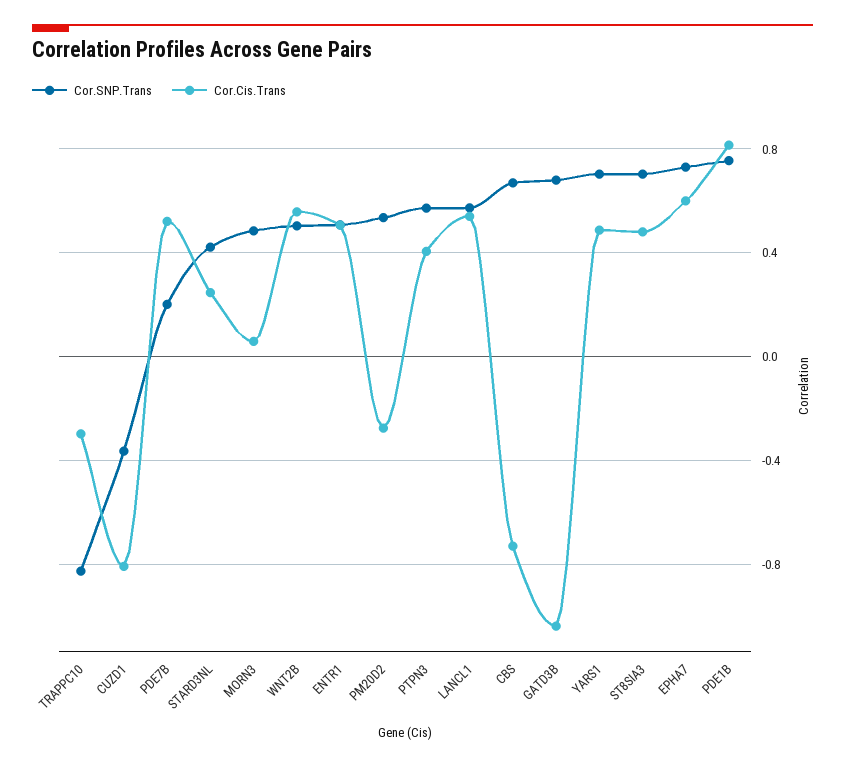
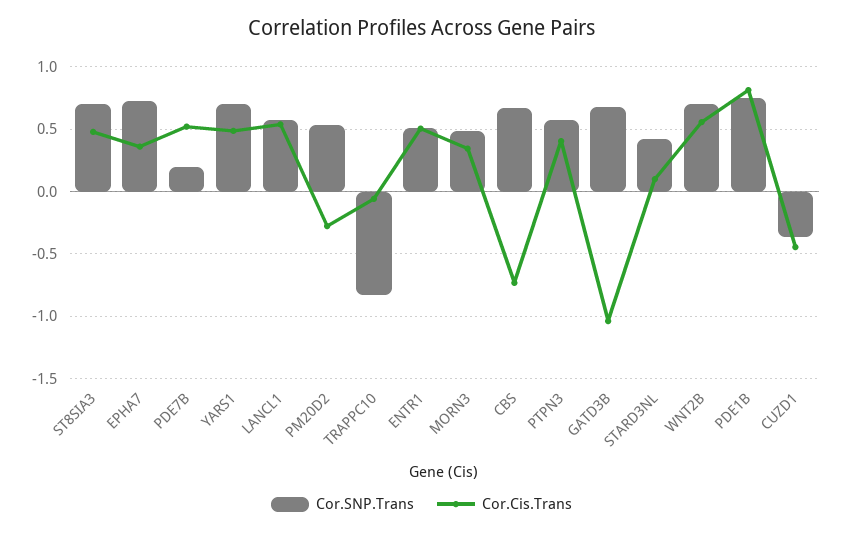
Cor.Cis.Trans, TRAPPC10: -0.3 -> -0.05
Cor.Cis.Trans, CUZD1: -0.8 -> -0.45
Cor.Cis.Trans, STARD3NL: 0.25 -> 0.1
Cor.Cis.Trans, MORN3: 0.05 -> 0.35
Cor.SNP.Trans, WNT2B: 0.5 -> 0.7
Cor.Cis.Trans, EPHA7: 0.6 -> 0.35

